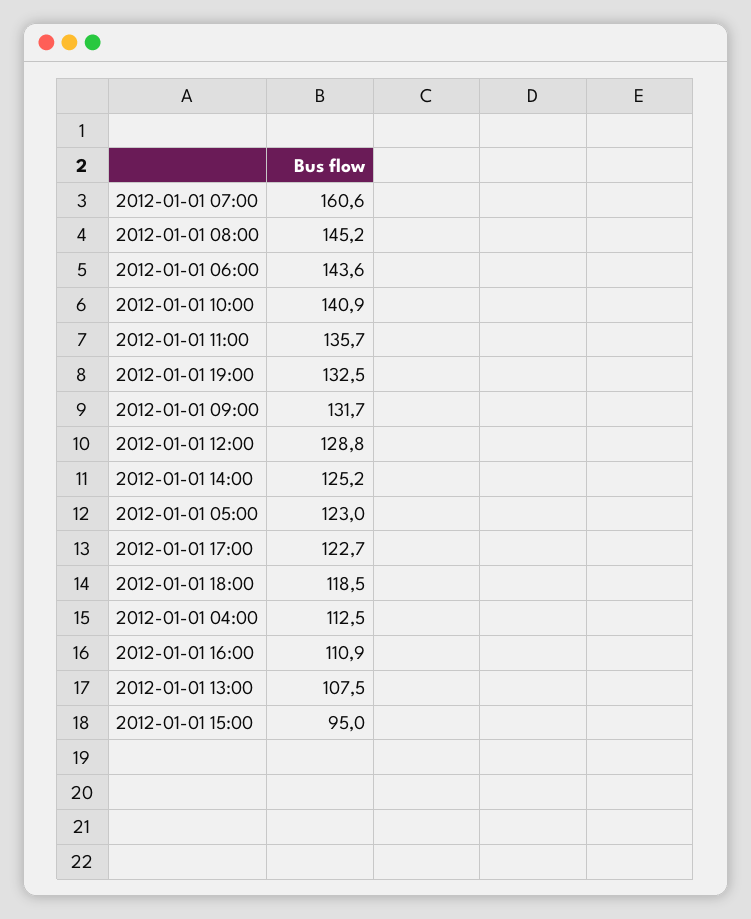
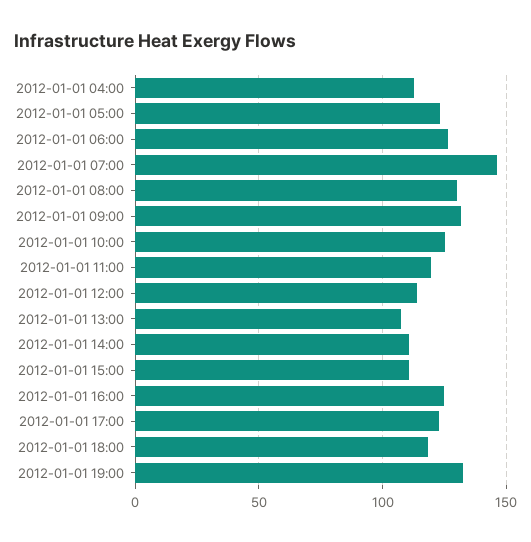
2012-01-01 07:00: 160.6 -> 145
2012-01-01 08:00: 145.2 -> 130
2012-01-01 06:00: 143.6 -> 125
2012-01-01 10:00: 140.9 -> 125
2012-01-01 11:00: 135.7 -> 120
2012-01-01 12:00: 128.8 -> 115
2012-01-01 14:00: 125.2 -> 110
2012-01-01 16:00: 110.9 -> 125
2012-01-01 15:00: 95 -> 110

